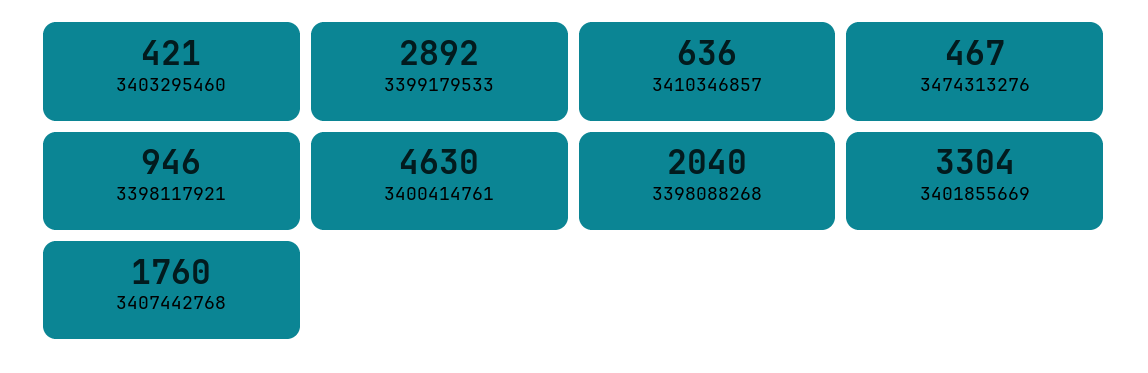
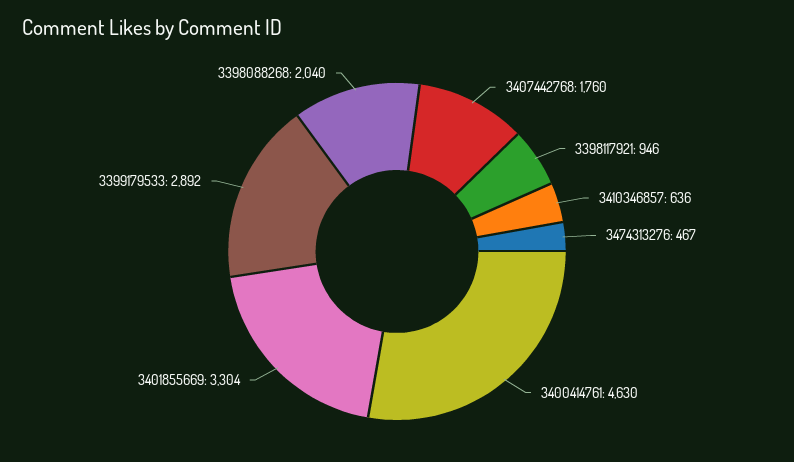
3403295460: 421 -> none

